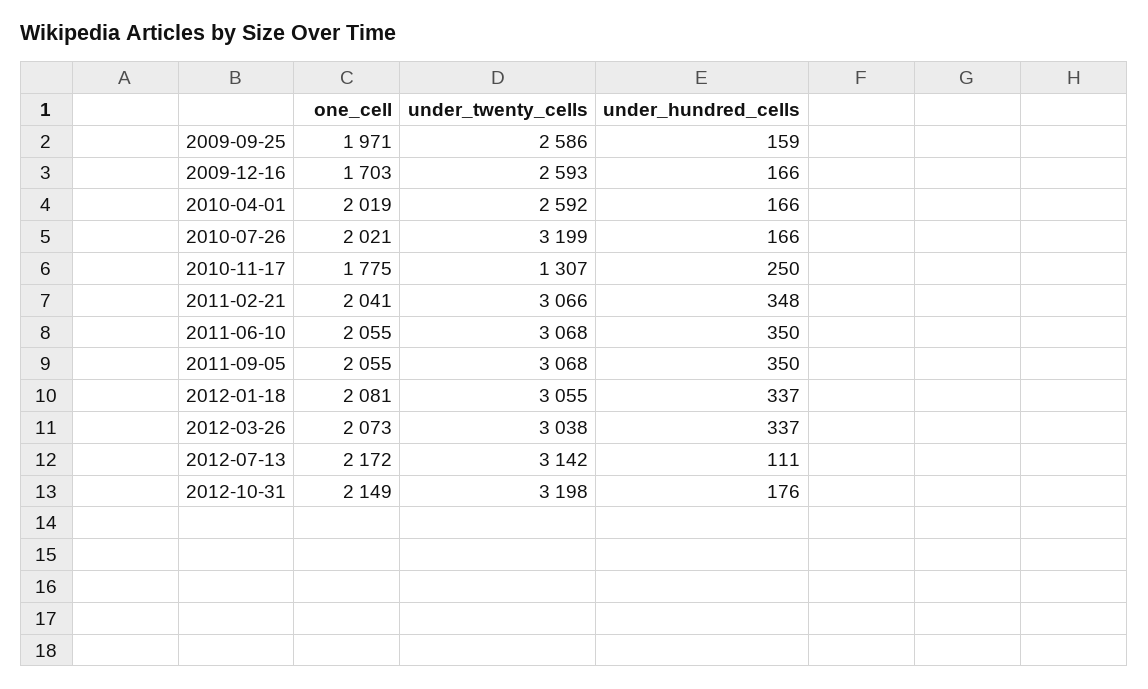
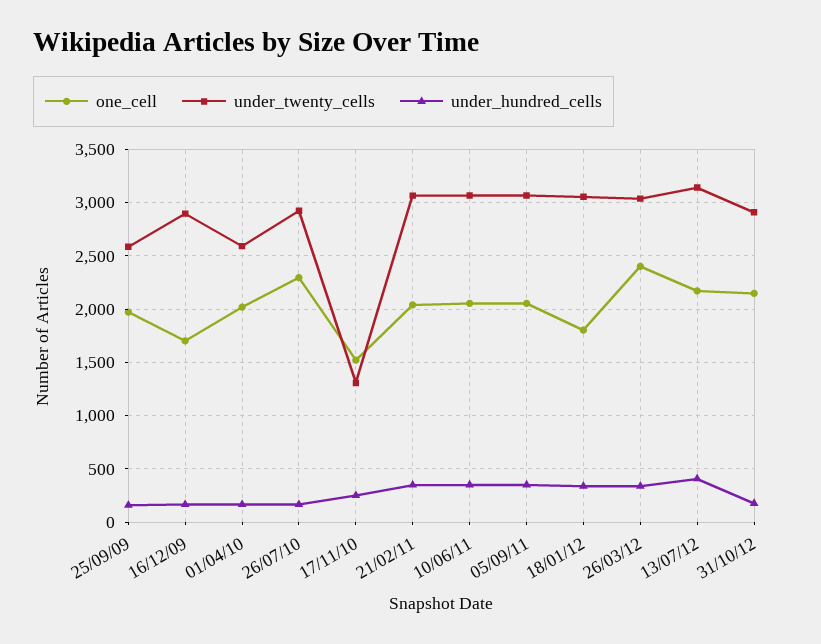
under_twenty_cells, 2009-12-16: 2593 -> 2900
one_cell, 2010-07-26: 2021 -> 2300
under_twenty_cells, 2010-07-26: 3199 -> 2900
one_cell, 2010-11-17: 1775 -> 1500
one_cell, 2012-01-18: 2081 -> 1800
one_cell, 2012-03-26: 2073 -> 2400
under_hundred_cells, 2012-07-13: 111 -> 400
under_twenty_cells, 2012-10-31: 3198 -> 2900

